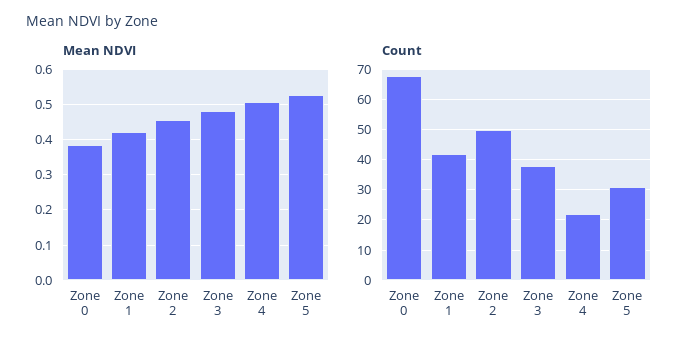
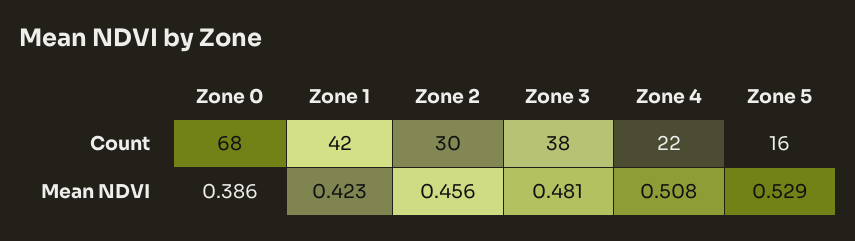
Count, Zone 2: 50 -> 30
Count, Zone 5: 30 -> 16

